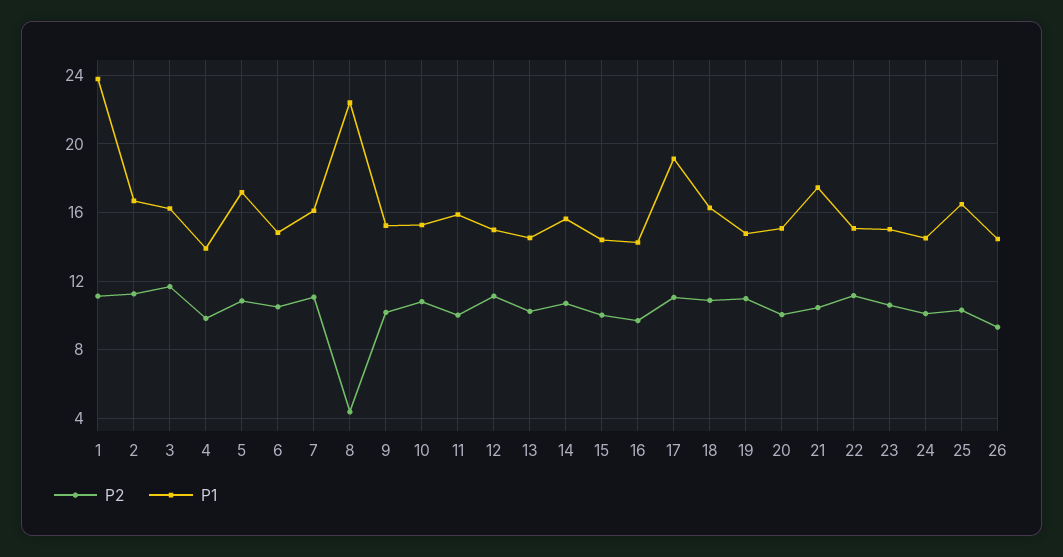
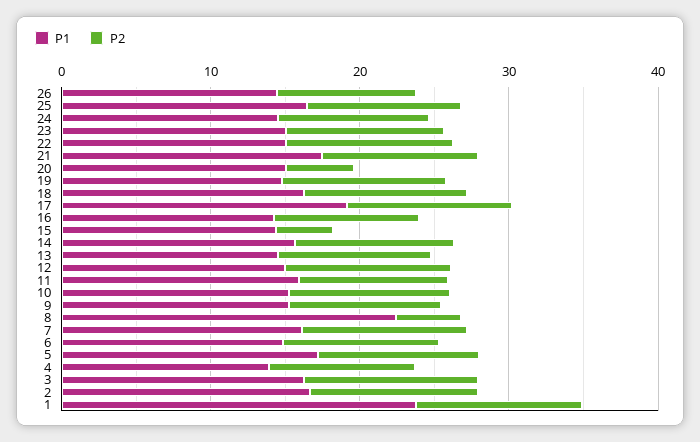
P2, 15: 10 -> 4
P2, 20: 10 -> 4

